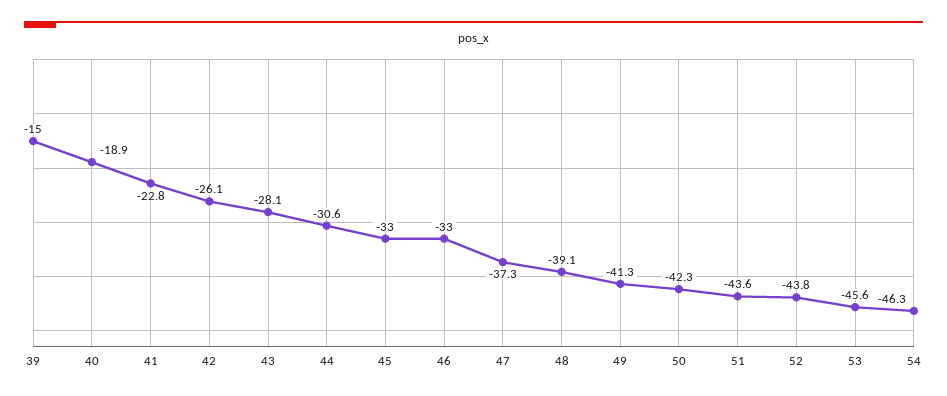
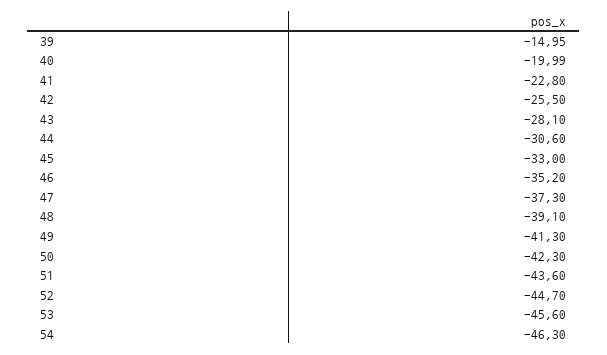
40: -18.9 -> -19.99
42: -26.1 -> -25.5
46: -33 -> -35.2
52: -43.8 -> -44.7

